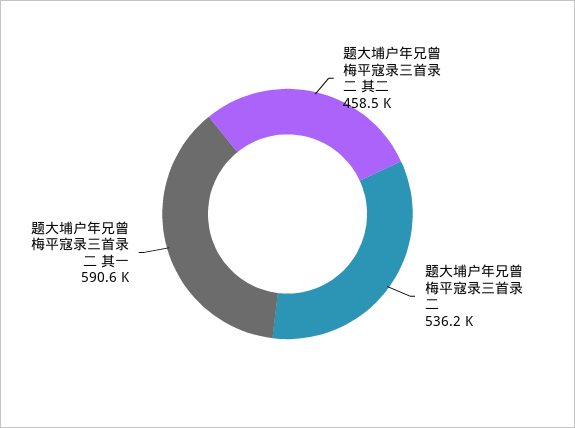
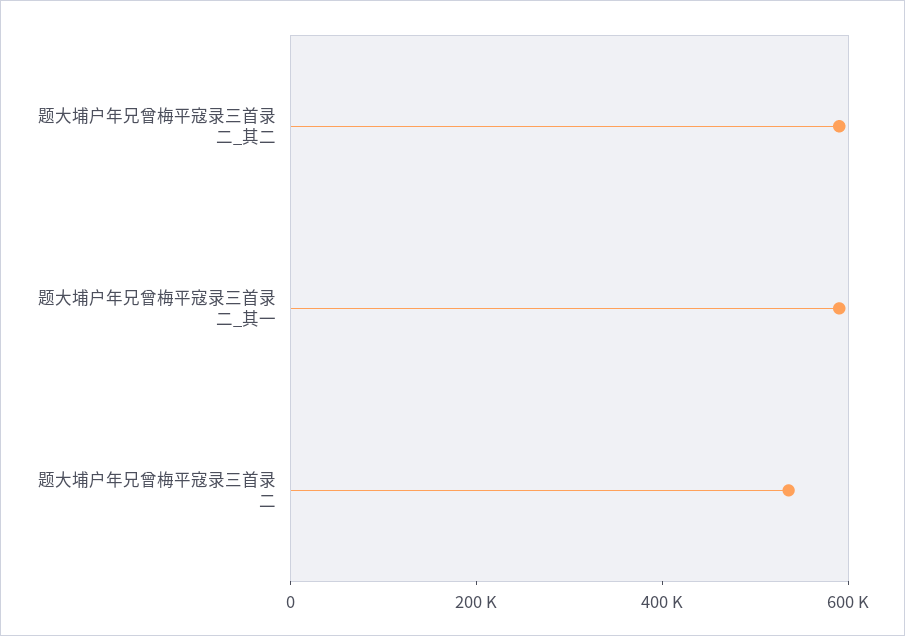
题大埔户年兄曾梅平寇录三首录二 其二: 458500 -> 600000

